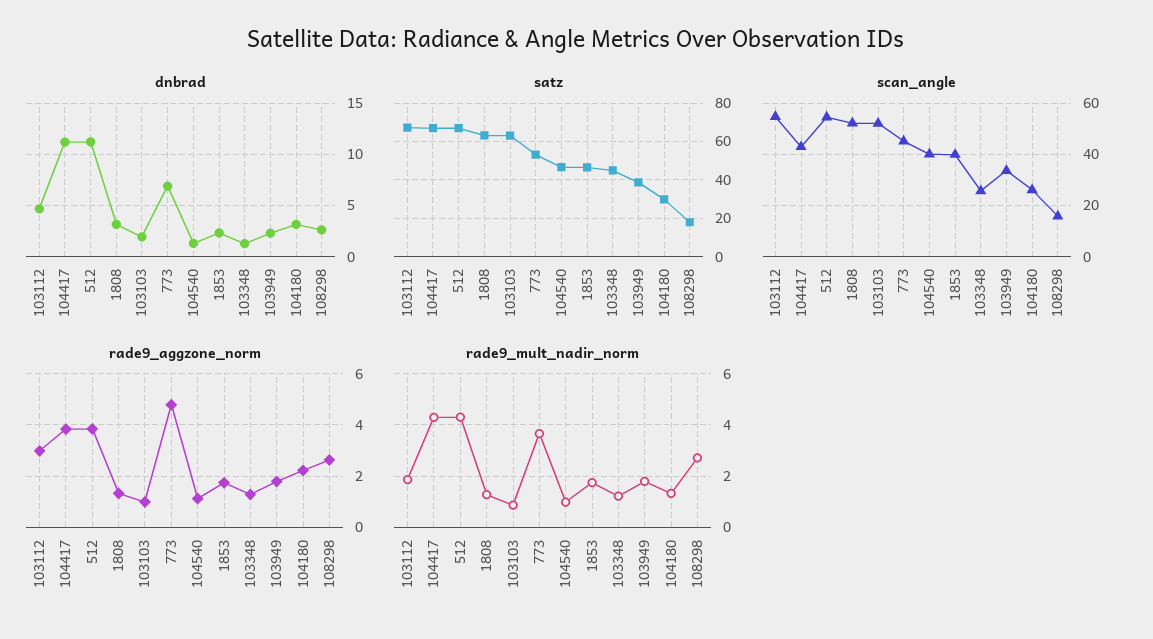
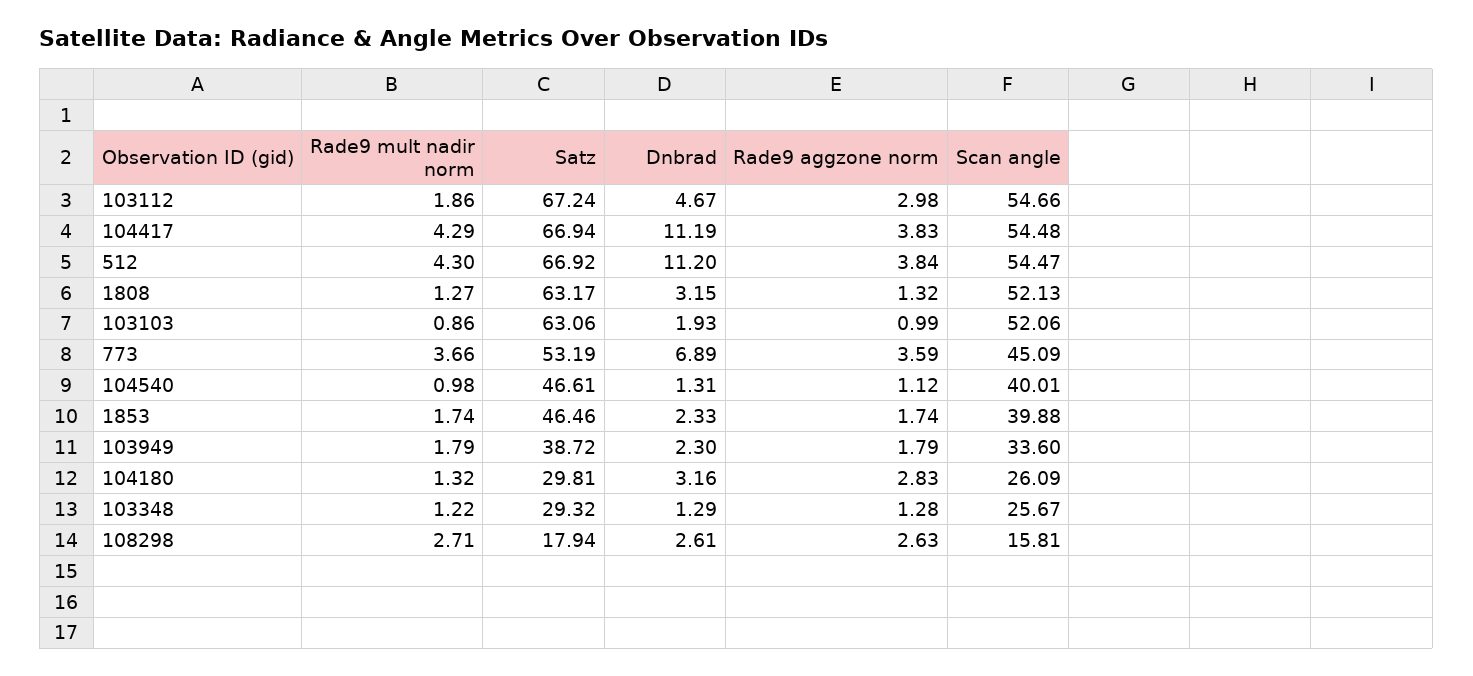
satz, 103348: 45 -> 29.32
scan_angle, 104417: 42.5 -> 54.48
rade9_aggzone_norm, 773: 4.75 -> 3.59
rade9_aggzone_norm, 104180: 2.25 -> 2.83

